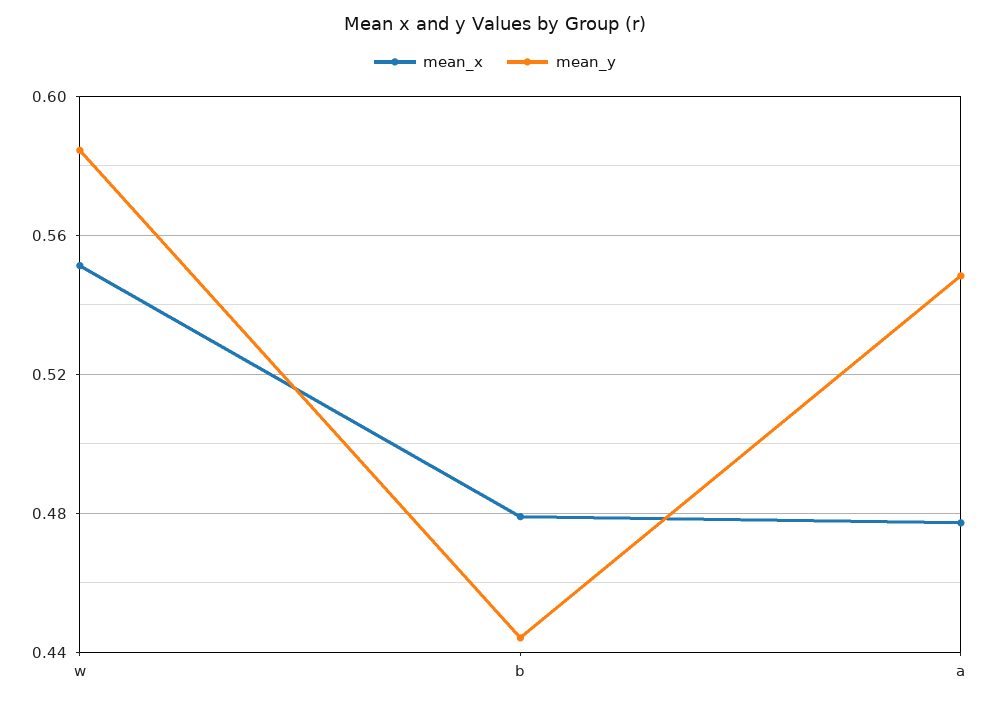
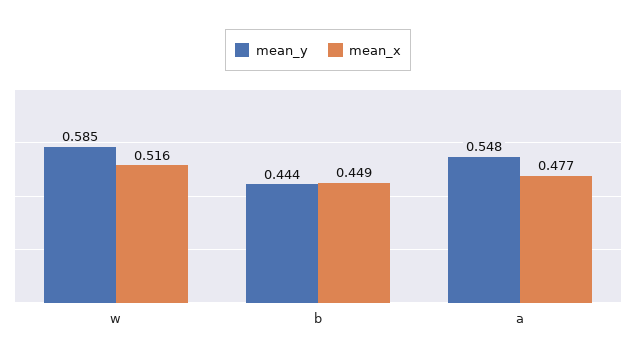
mean_x, w: 0.55 -> 0.516
mean_x, b: 0.48 -> 0.449

